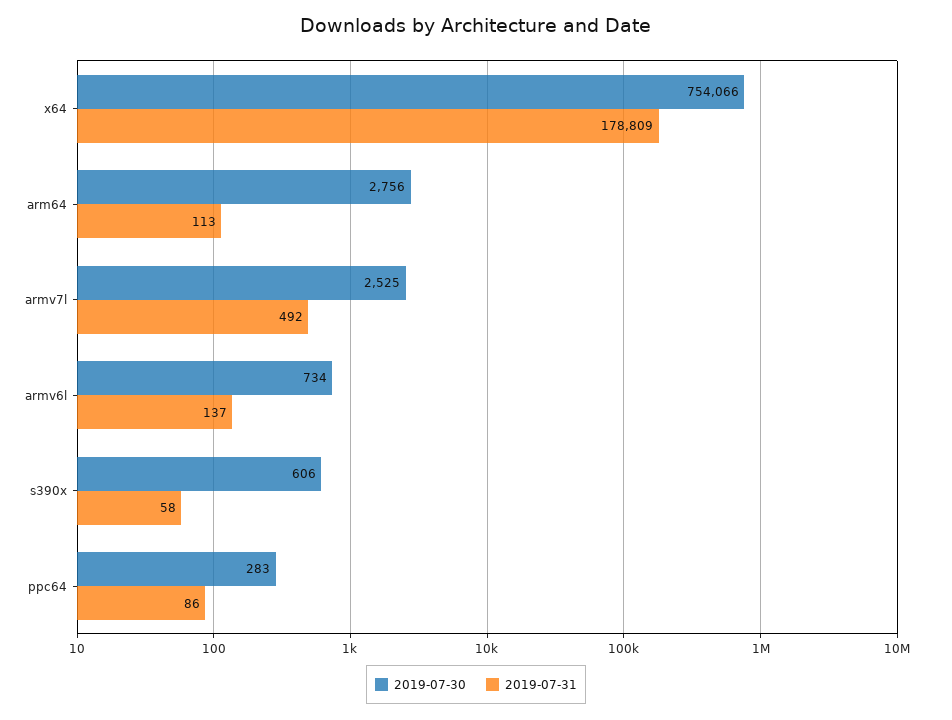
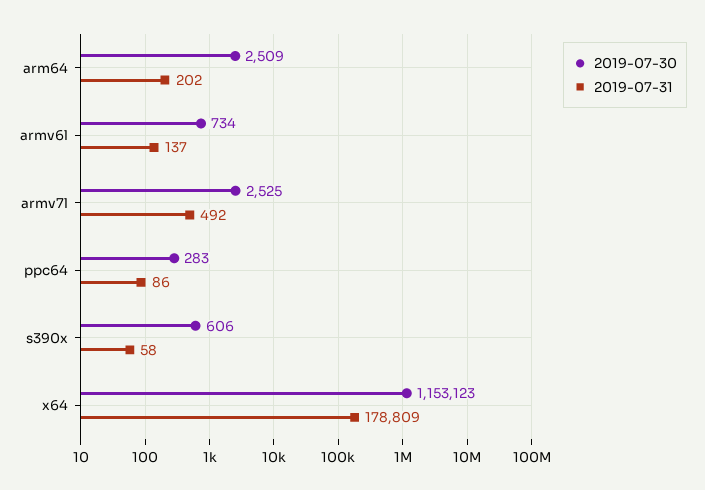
2019-07-30, x64: 754066 -> 1153123
2019-07-30, arm64: 2756 -> 2509
2019-07-31, arm64: 113 -> 202

